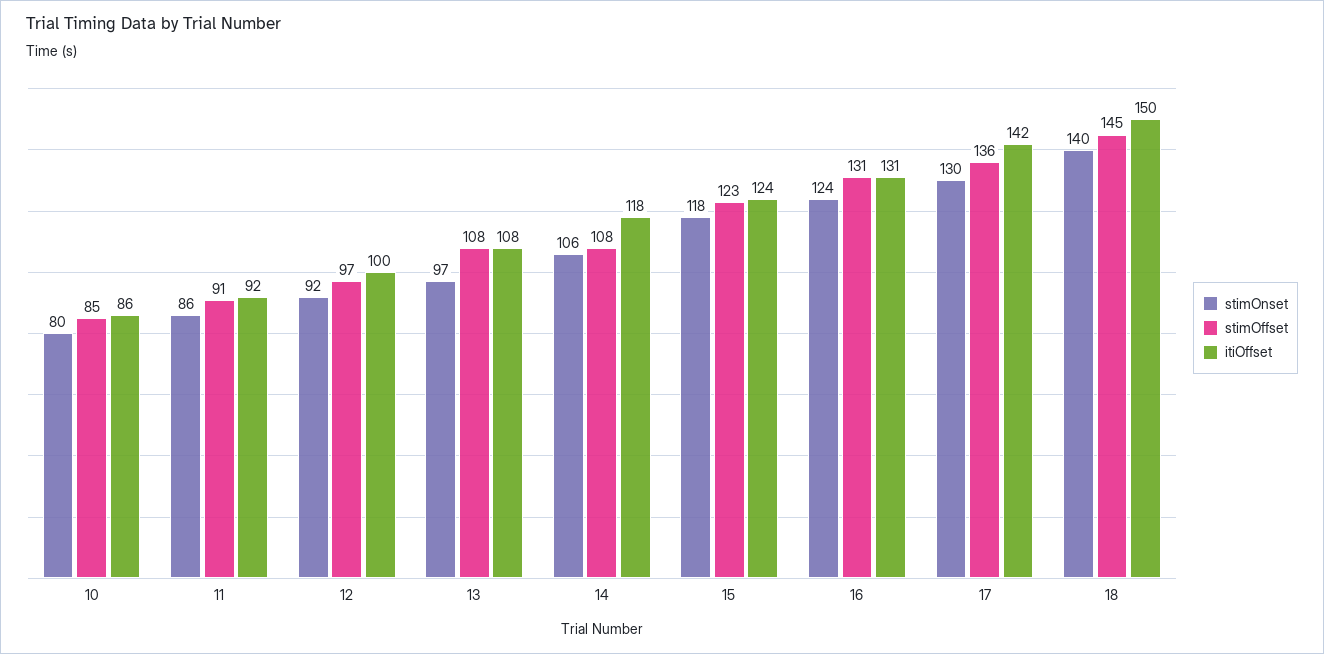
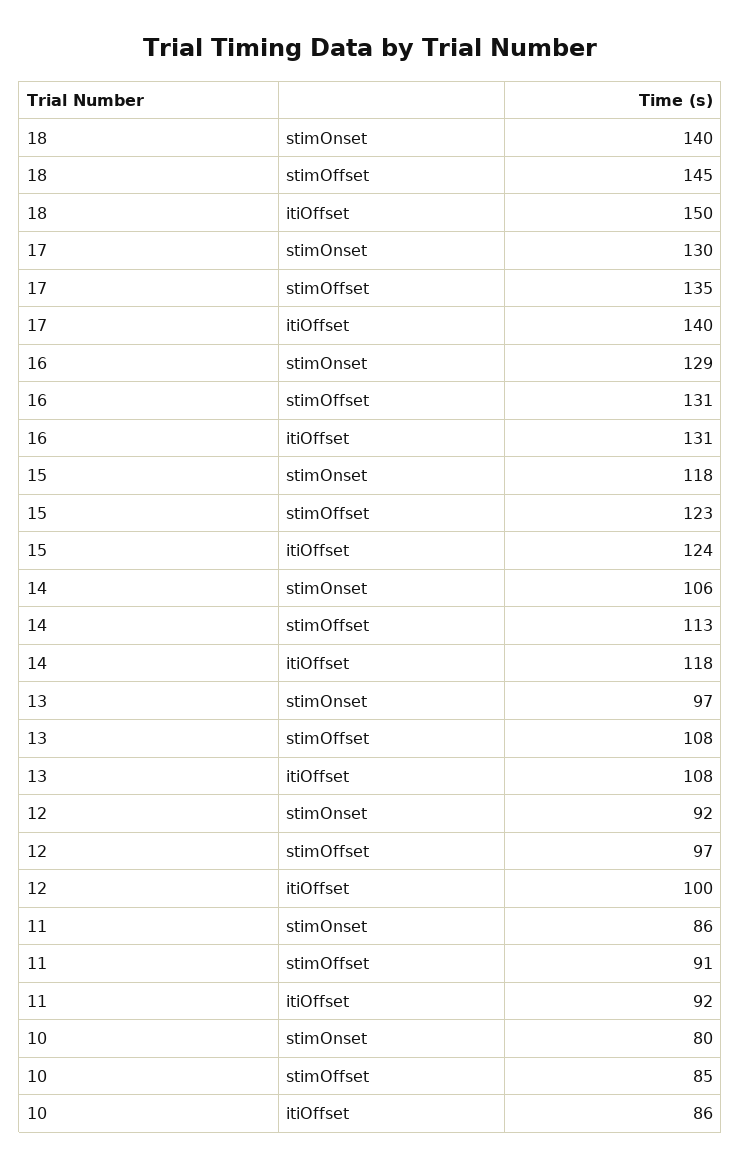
stimOffset, 14: 108 -> 113
stimOnset, 16: 124 -> 129
stimOffset, 17: 136 -> 135
itiOffset, 17: 142 -> 140

